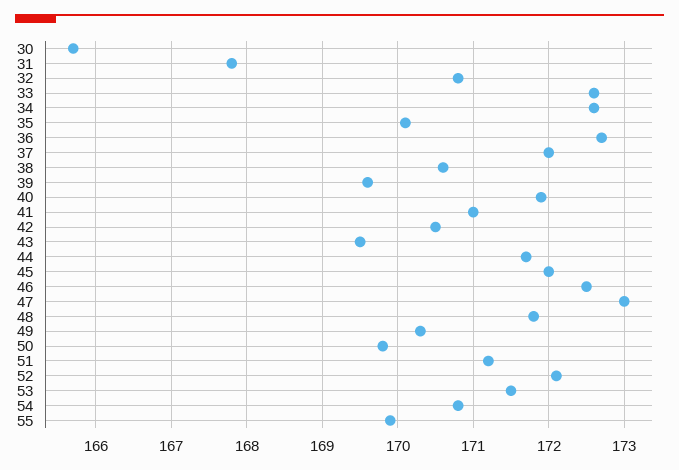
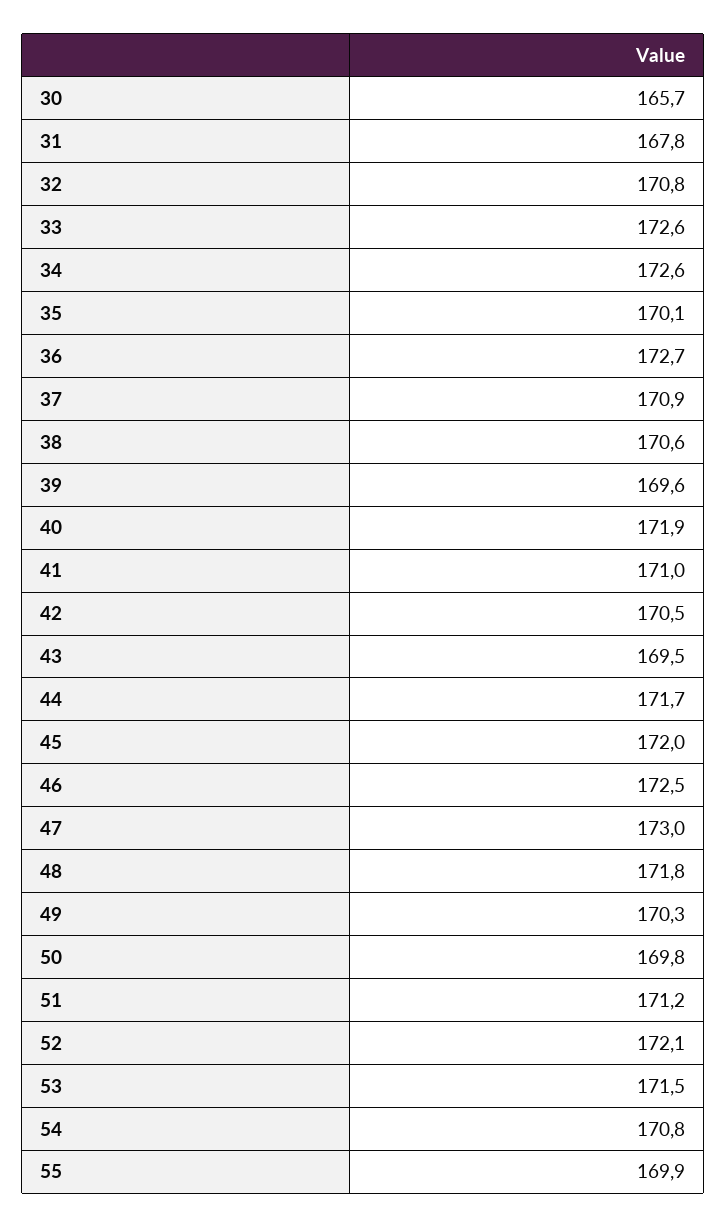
37: 172 -> 170.9

